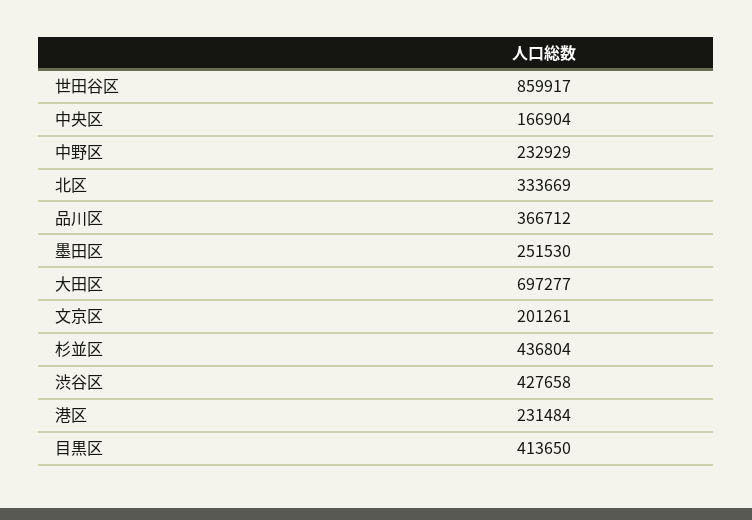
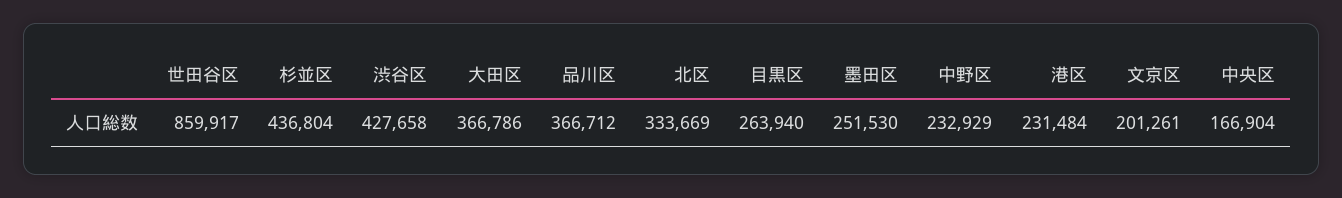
大田区: 697277 -> 366786
目黒区: 413650 -> 263940

